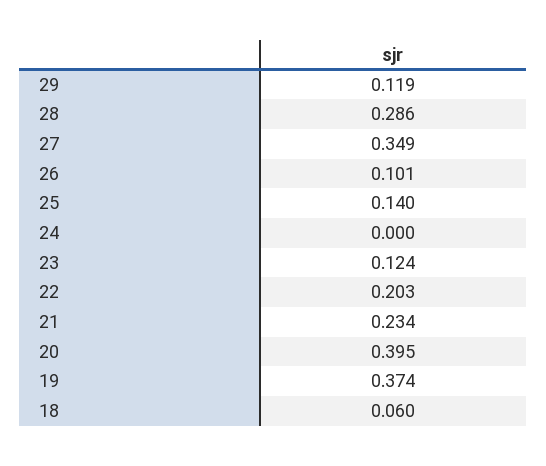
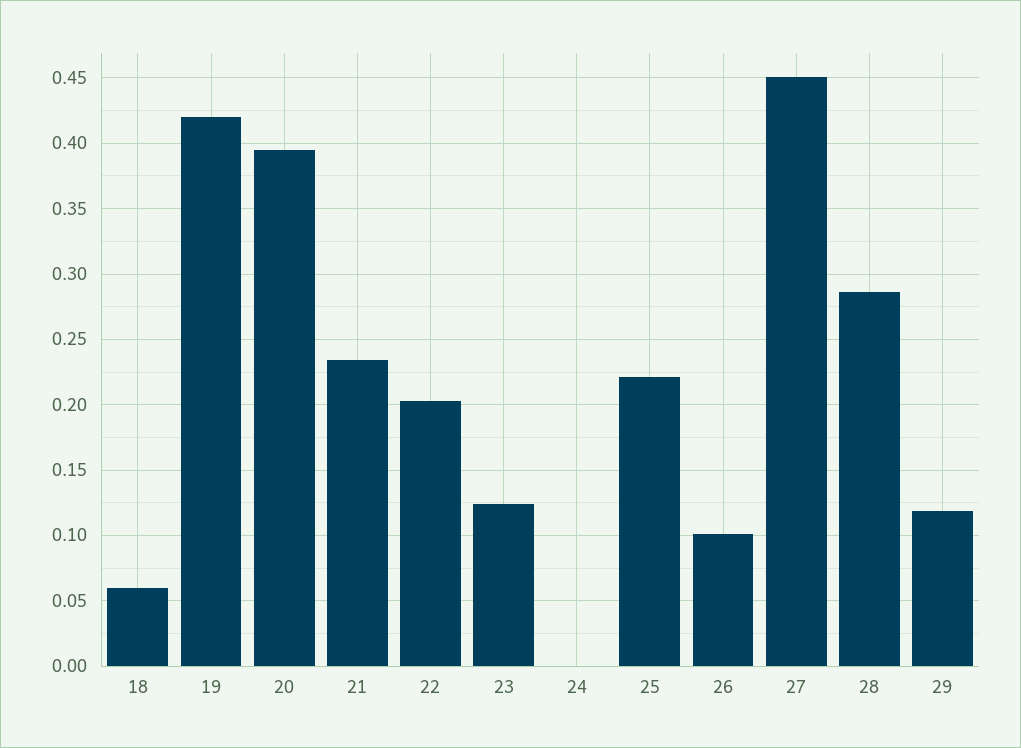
27: 0.349 -> 0.45
25: 0.14 -> 0.22
19: 0.374 -> 0.42

